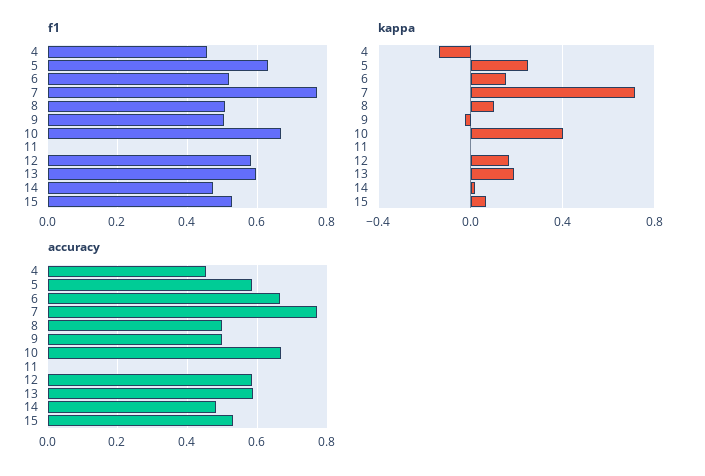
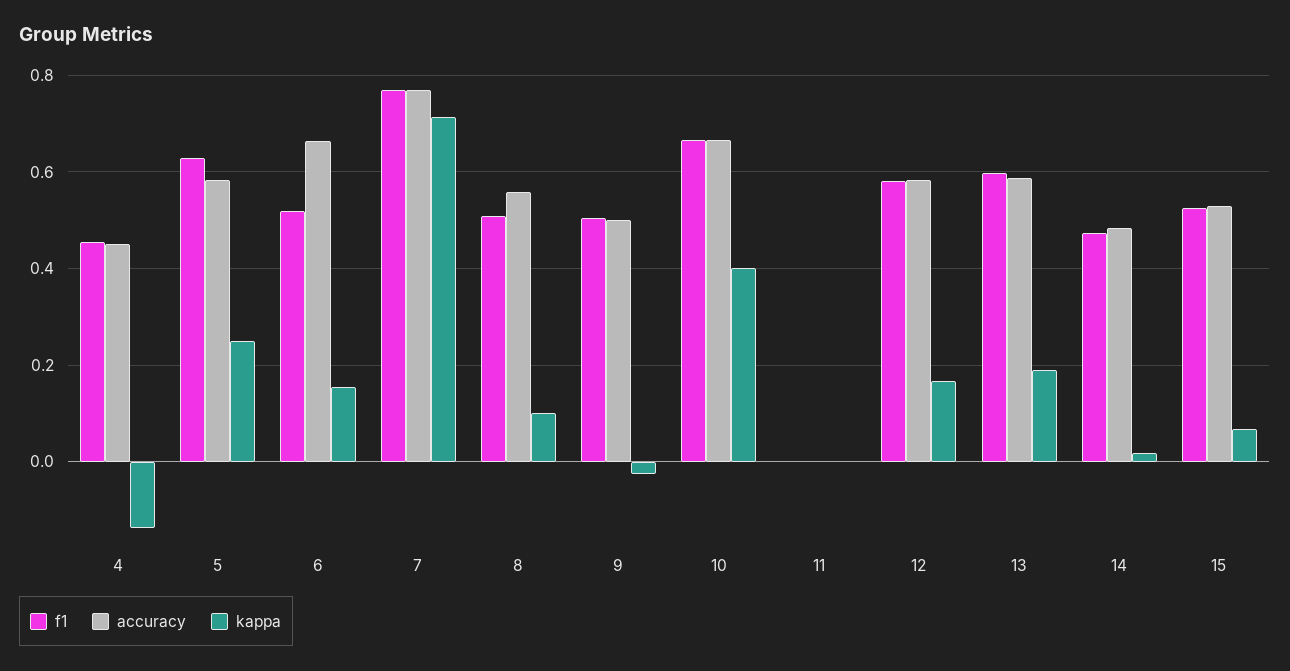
accuracy, 8: 0.5 -> 0.56

